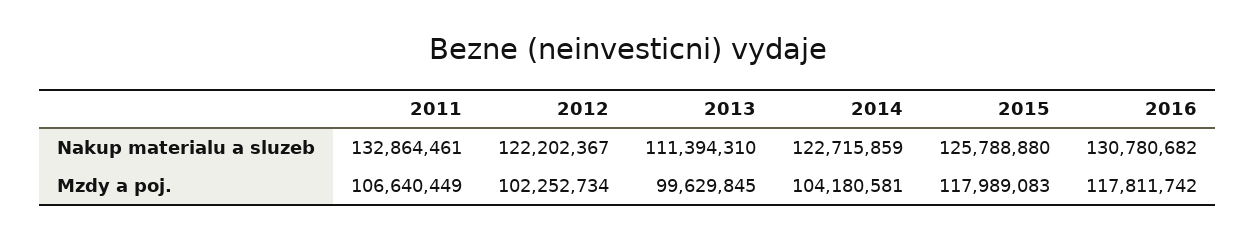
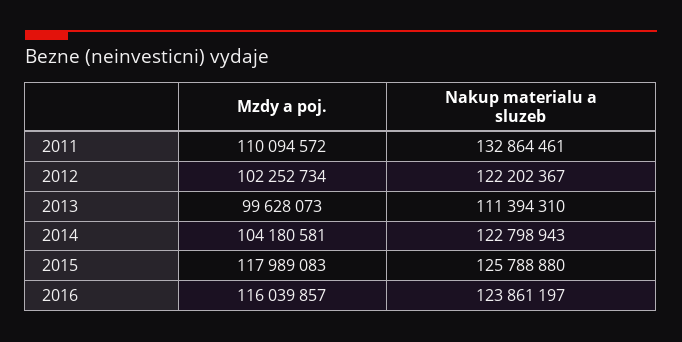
2014, Nakup materialu a sluzeb: 122715859 -> 122798943
2016, Nakup materialu a sluzeb: 130780682 -> 123861197
2011, Mzdy a poj.: 106640449 -> 110094572
2013, Mzdy a poj.: 99629845 -> 99628073
2016, Mzdy a poj.: 117811742 -> 116039857

